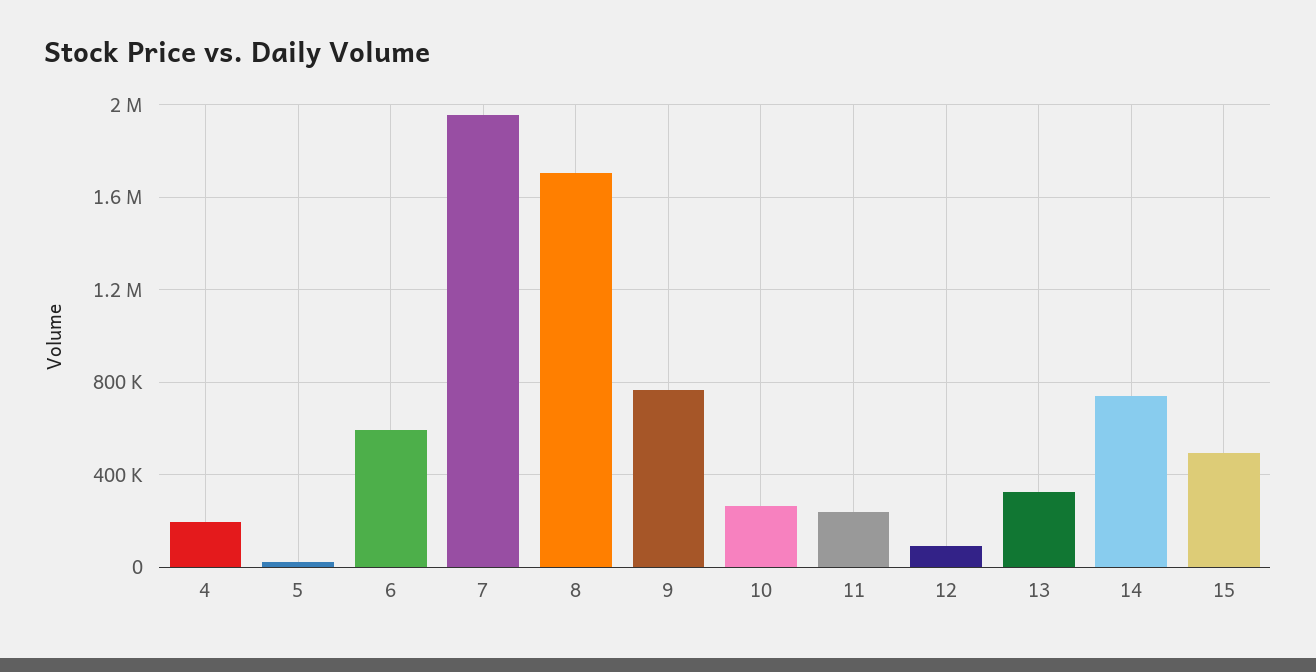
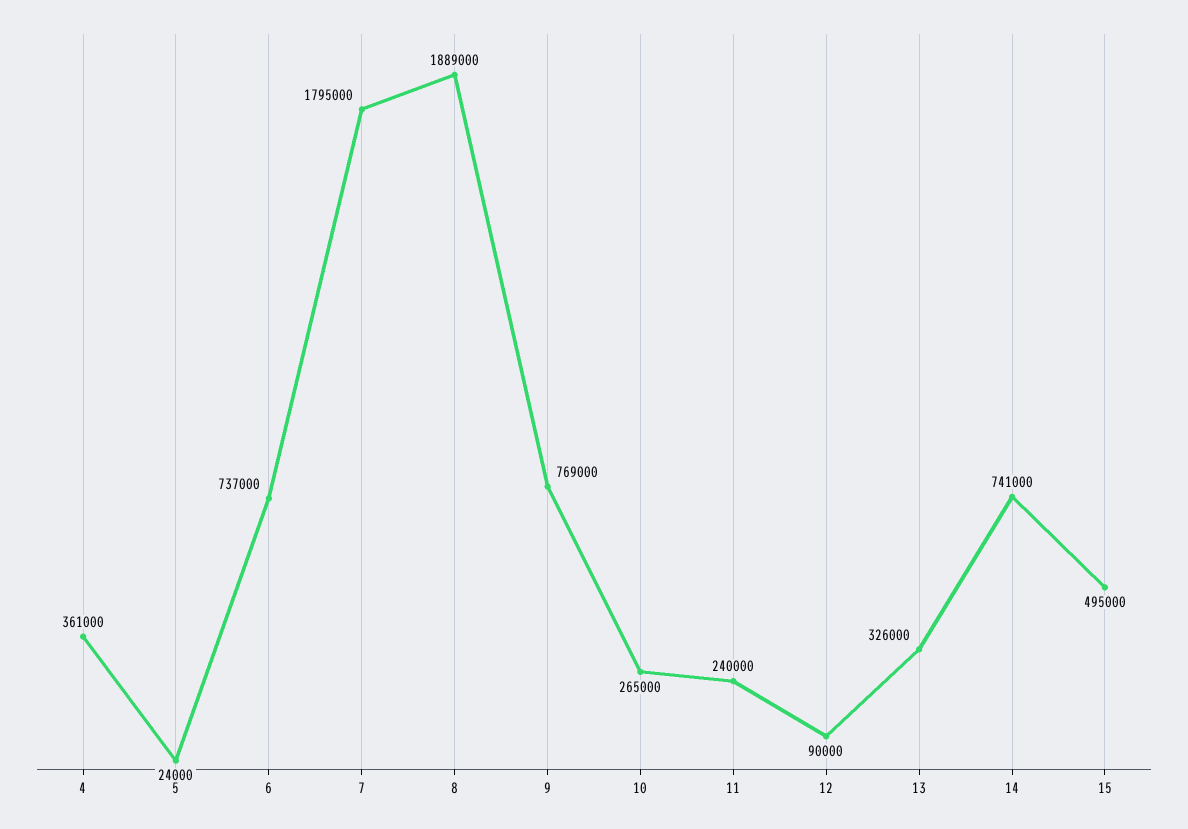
4: 200000 -> 361000
6: 600000 -> 737000
7: 1950000 -> 1795000
8: 1700000 -> 1889000

